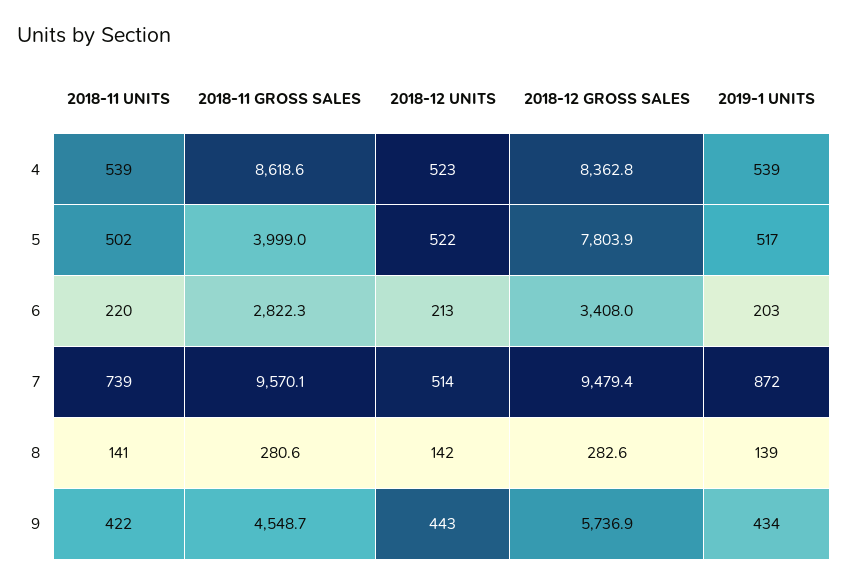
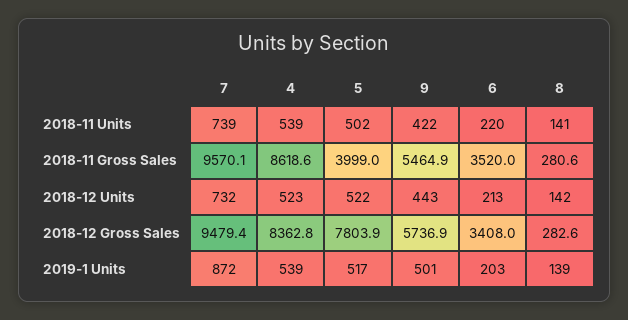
2018-11 GROSS SALES, 6: 2822.3 -> 3520
2018-12 UNITS, 7: 514 -> 732
2018-11 GROSS SALES, 9: 4548.7 -> 5464.9
2019-1 UNITS, 9: 434 -> 501

